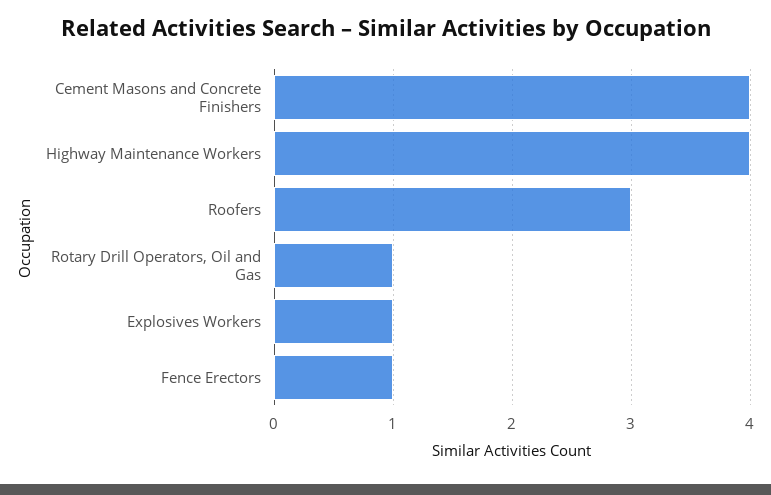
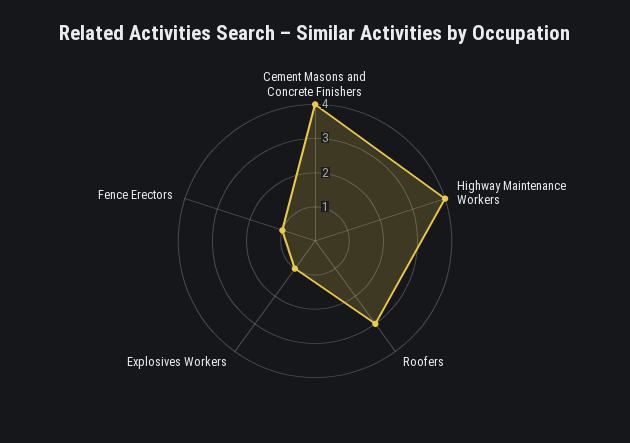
Rotary Drill Operators, Oil and Gas: 1 -> none

